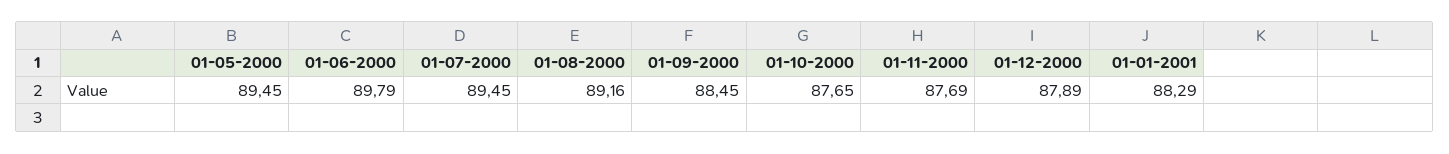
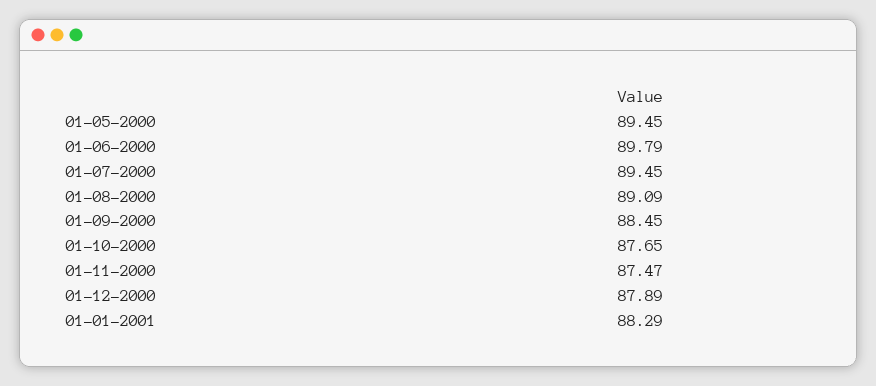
01-08-2000: 89.16 -> 89.09
01-11-2000: 87.69 -> 87.47

